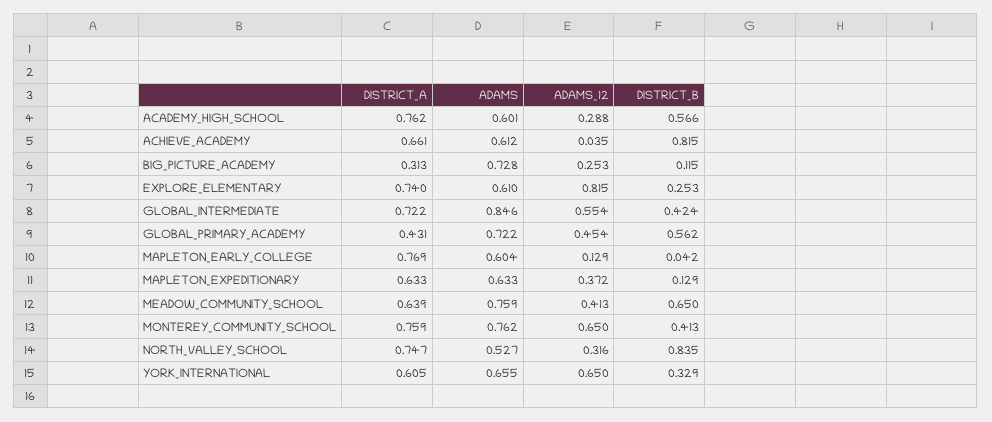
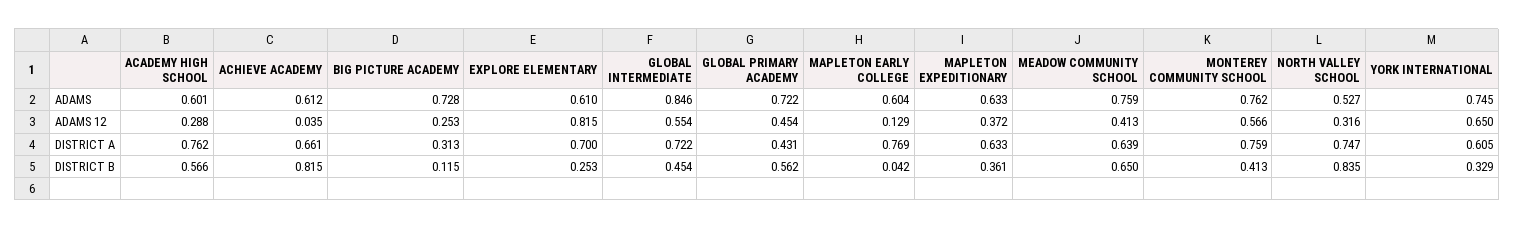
DISTRICT_A, EXPLORE_ELEMENTARY: 0.74 -> 0.7
DISTRICT_B, GLOBAL_INTERMEDIATE: 0.424 -> 0.454
DISTRICT_B, MAPLETON_EXPEDITIONARY: 0.129 -> 0.361
ADAMS_12, MONTEREY_COMMUNITY_SCHOOL: 0.65 -> 0.566
ADAMS, YORK_INTERNATIONAL: 0.655 -> 0.745

